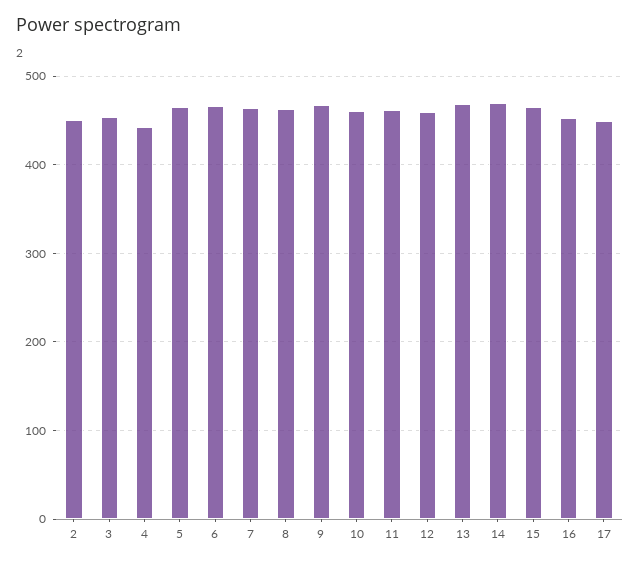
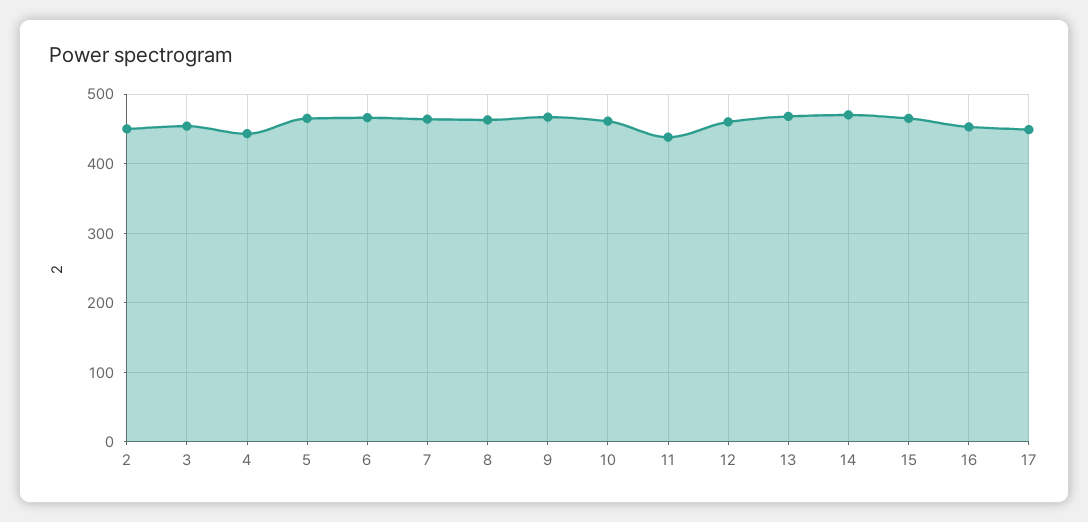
11: 460 -> 440

